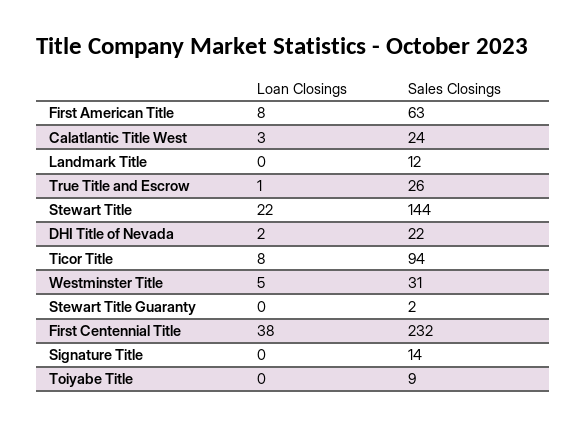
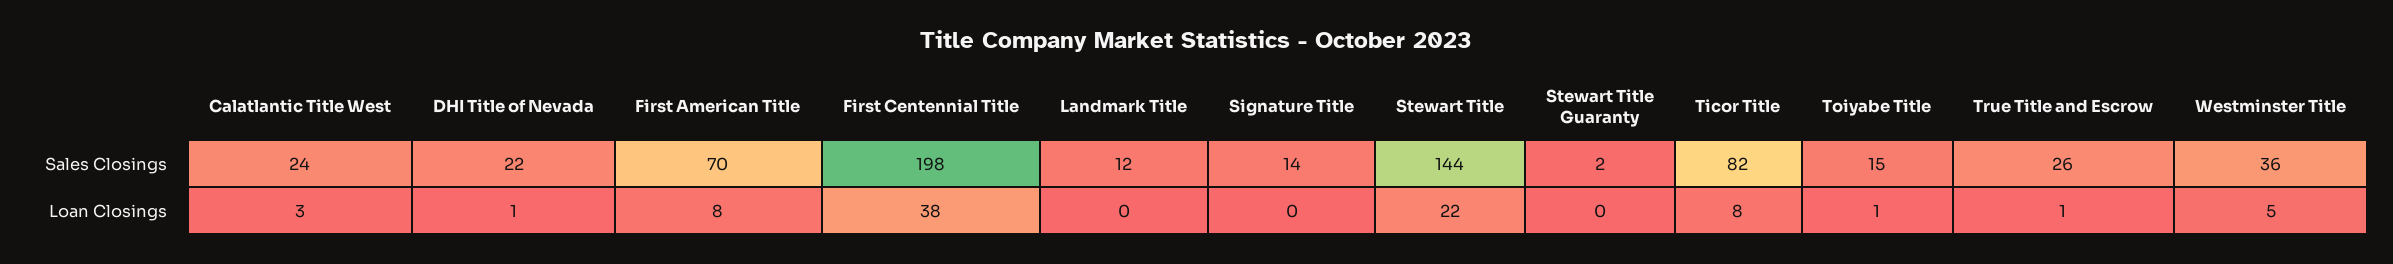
Sales Closings, First American Title: 63 -> 70
Loan Closings, DHI Title of Nevada: 2 -> 1
Sales Closings, Ticor Title: 94 -> 82
Sales Closings, Westminster Title: 31 -> 36
Sales Closings, First Centennial Title: 232 -> 198
Loan Closings, Toiyabe Title: 0 -> 1
Sales Closings, Toiyabe Title: 9 -> 15

